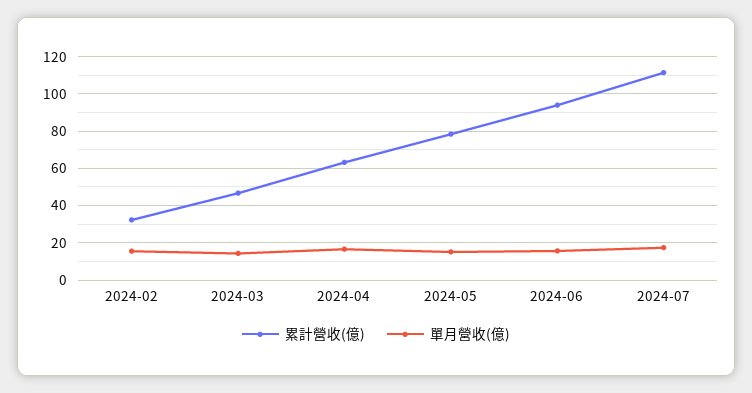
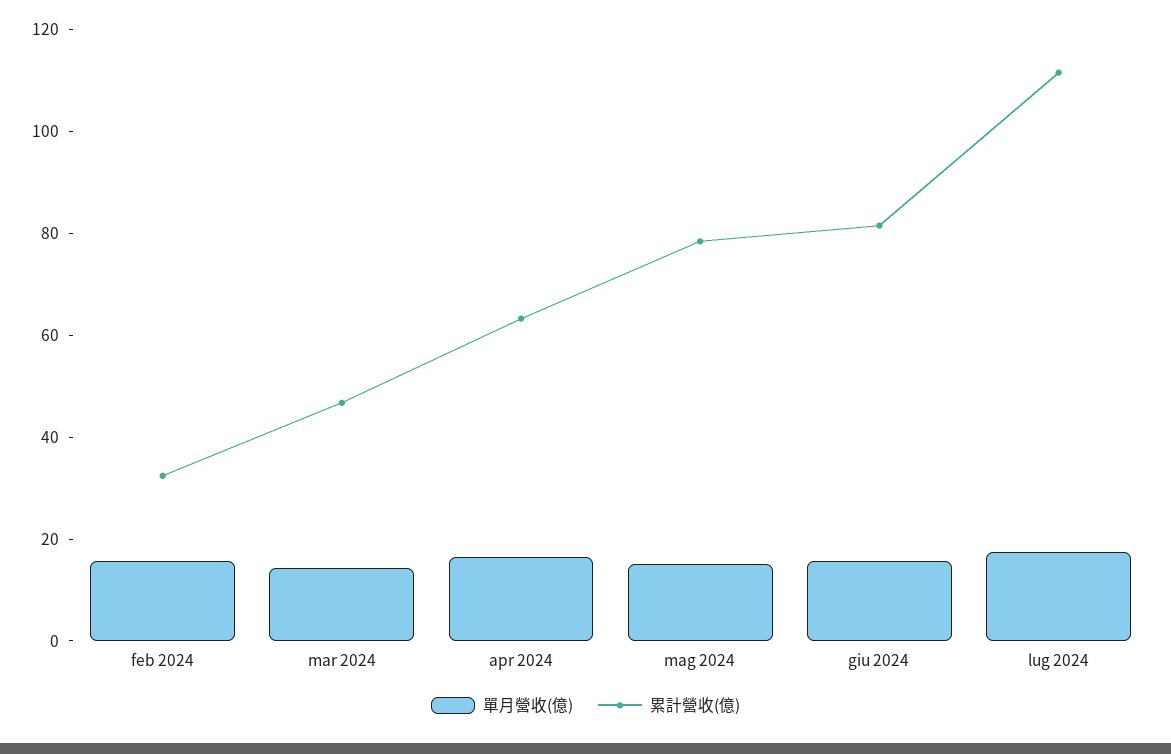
累計營收(億), 2024-06: 95 -> 80

